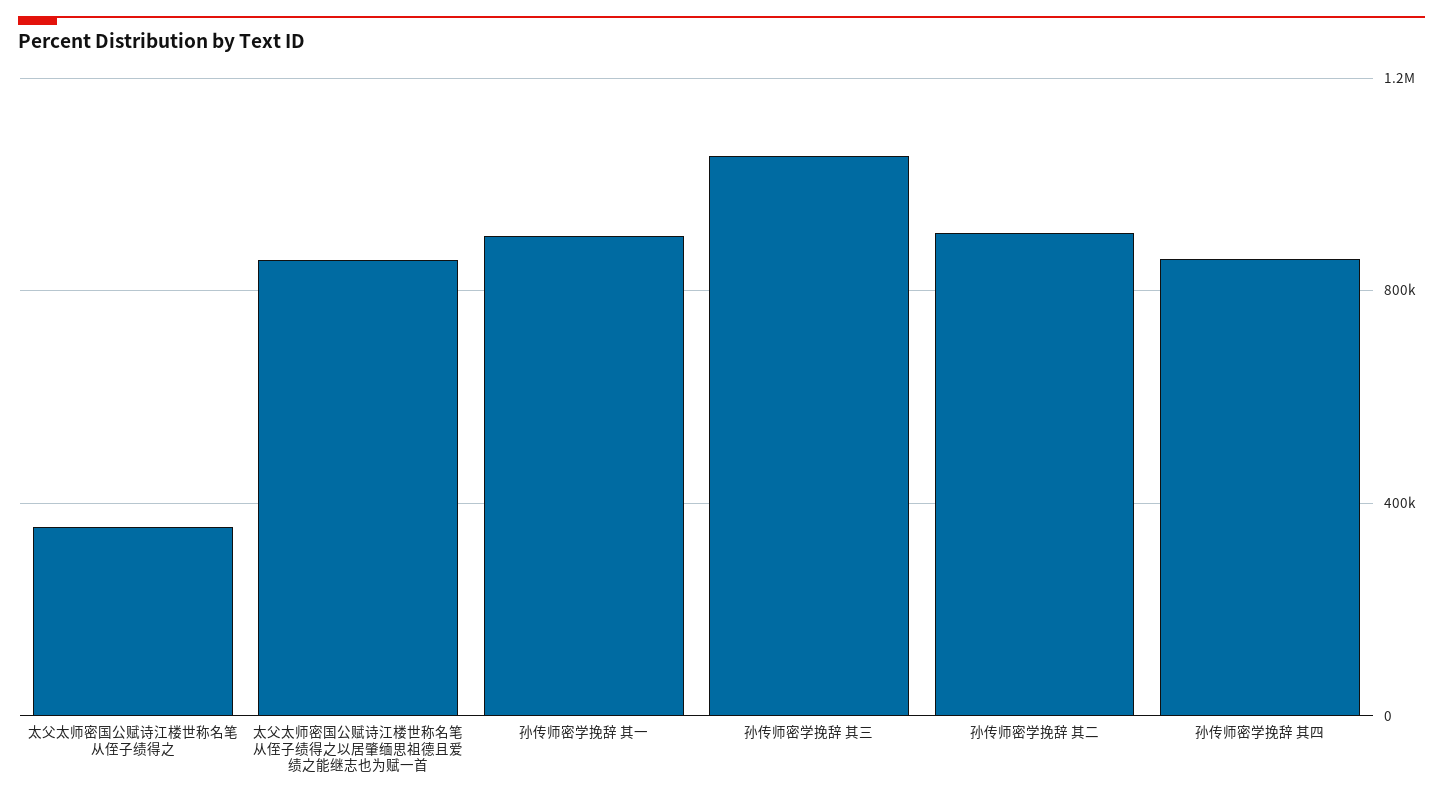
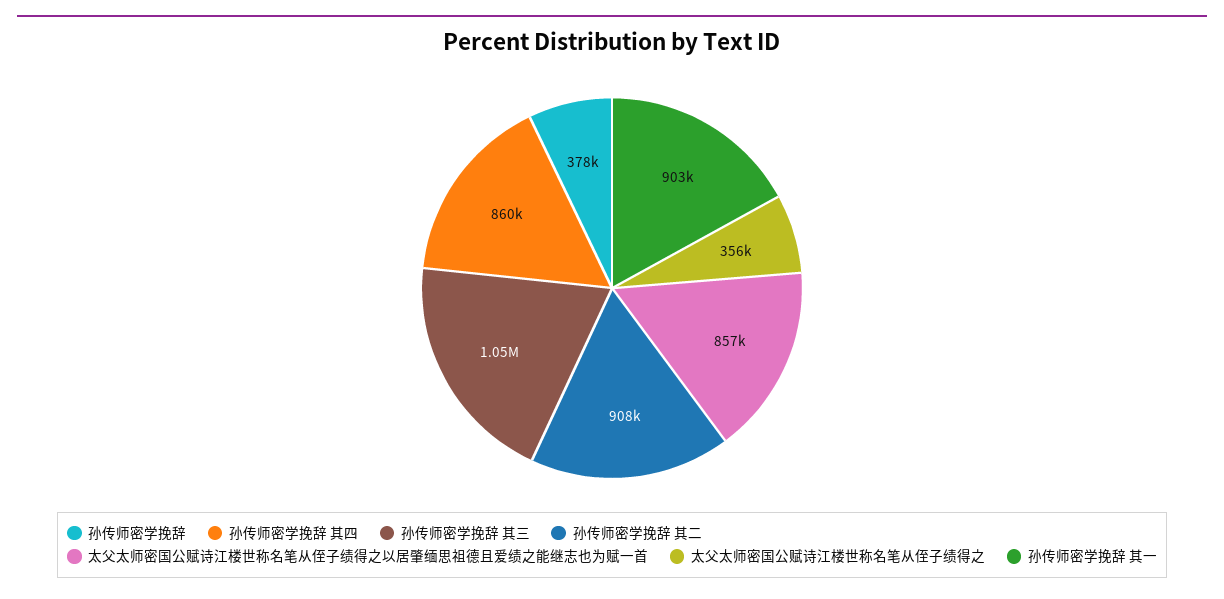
孙传师密学挽辞: none -> 378000

